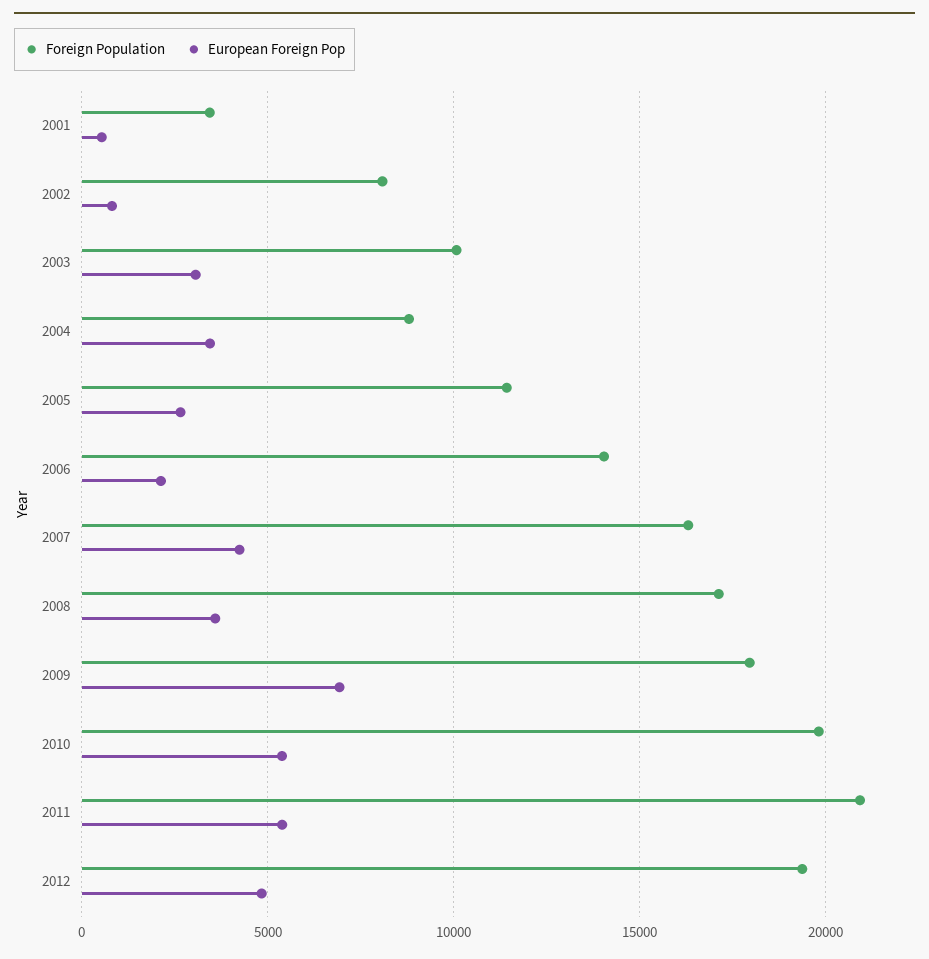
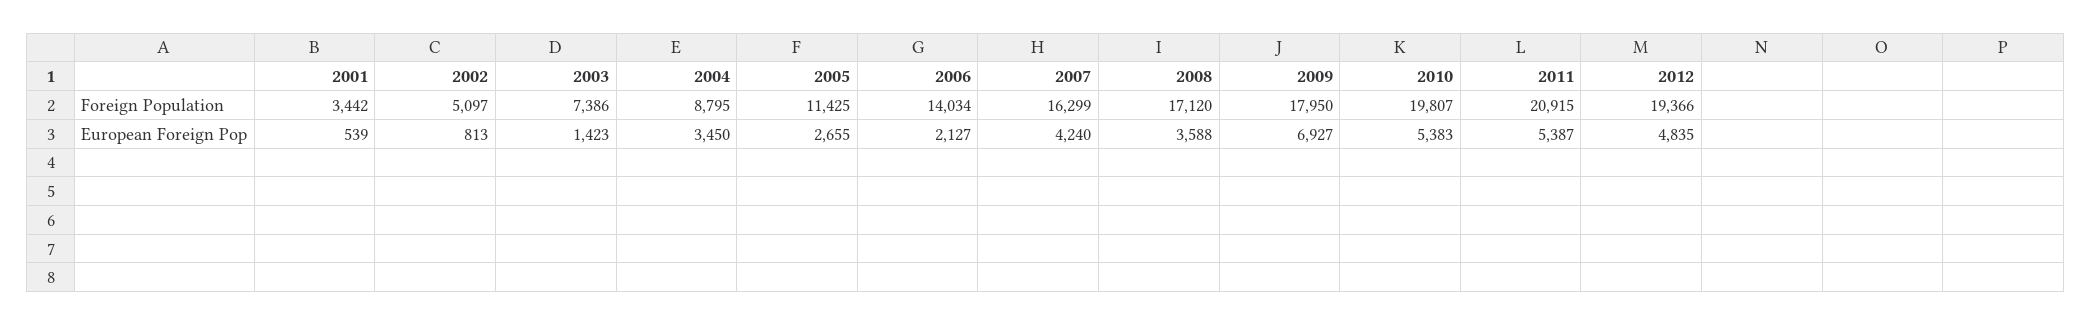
Foreign Population, 2002: 8000 -> 5097
Foreign Population, 2003: 10000 -> 7386
European Foreign Pop, 2003: 3000 -> 1423

